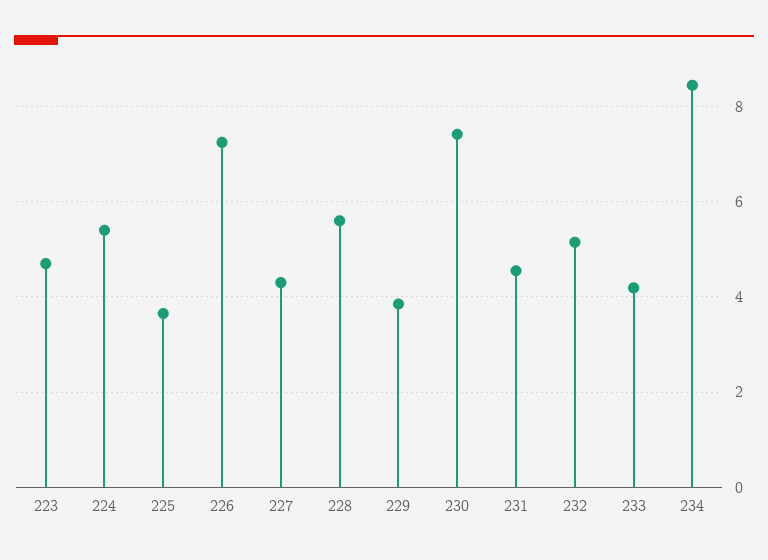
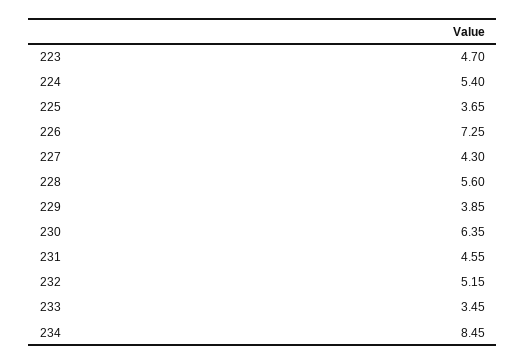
230: 7.4 -> 6.35
233: 4.2 -> 3.45

